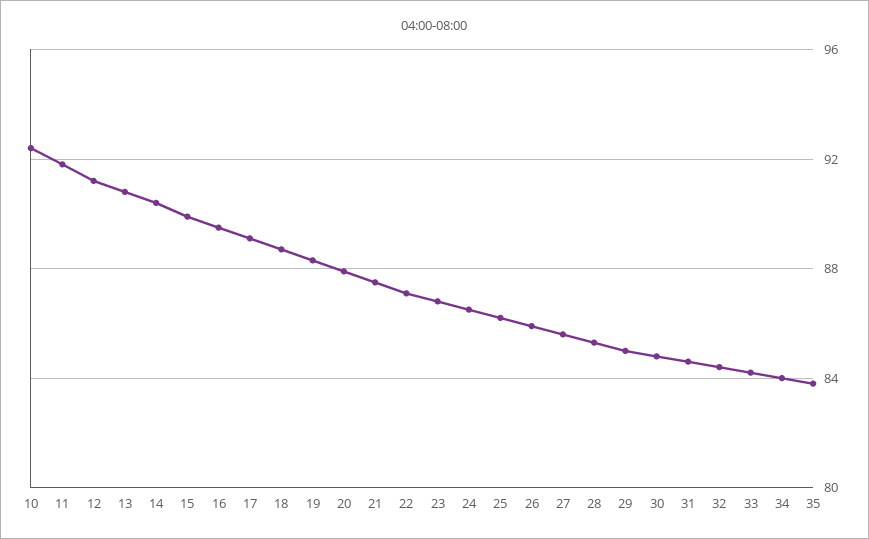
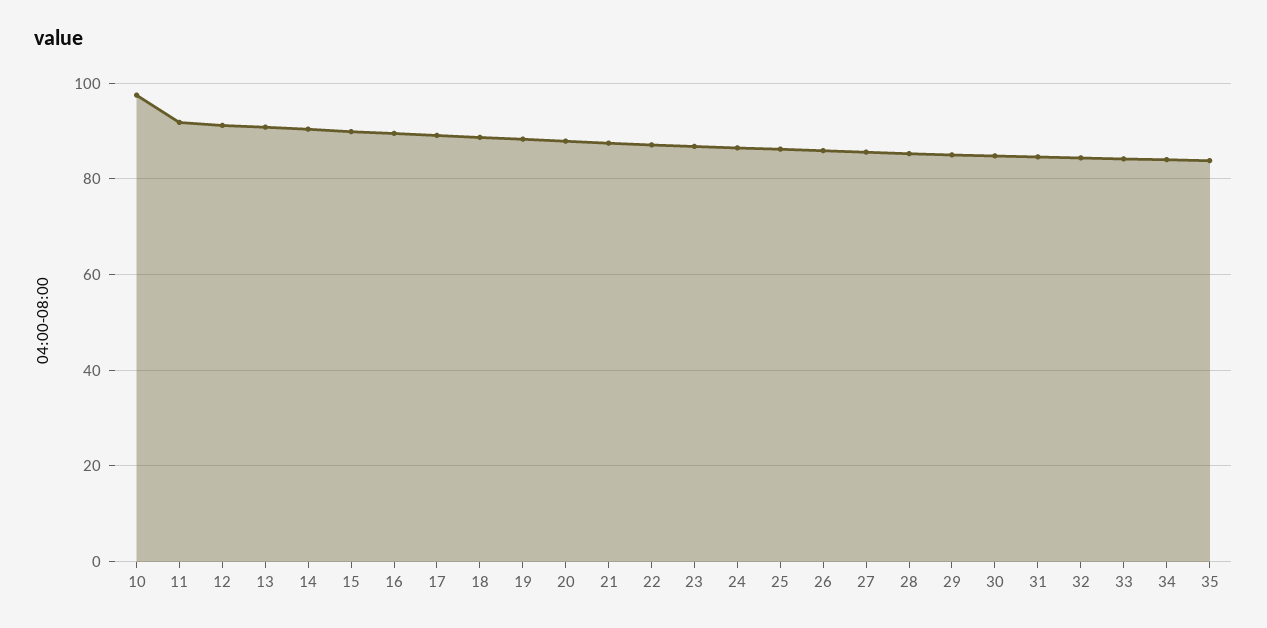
10: 92.5 -> 98

